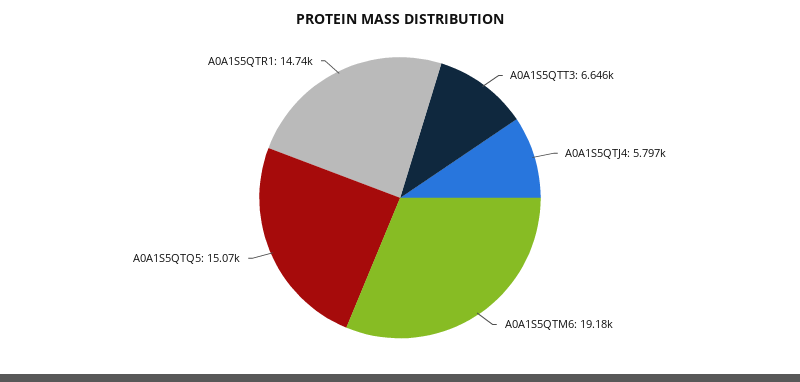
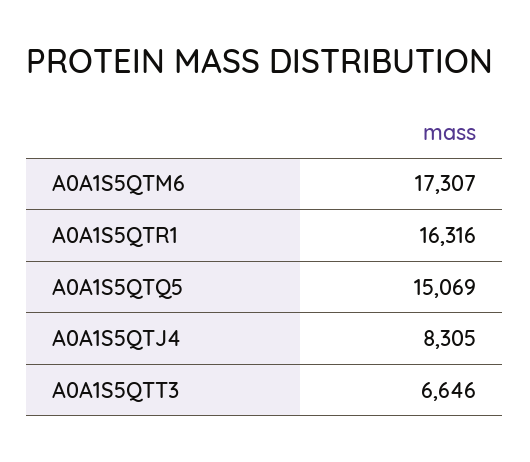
A0A1S5QTJ4: 5797 -> 8305
A0A1S5QTM6: 19180 -> 17307
A0A1S5QTR1: 14740 -> 16316

